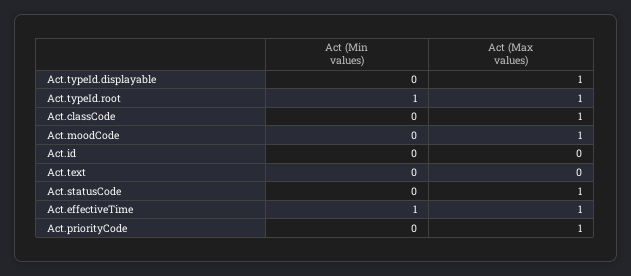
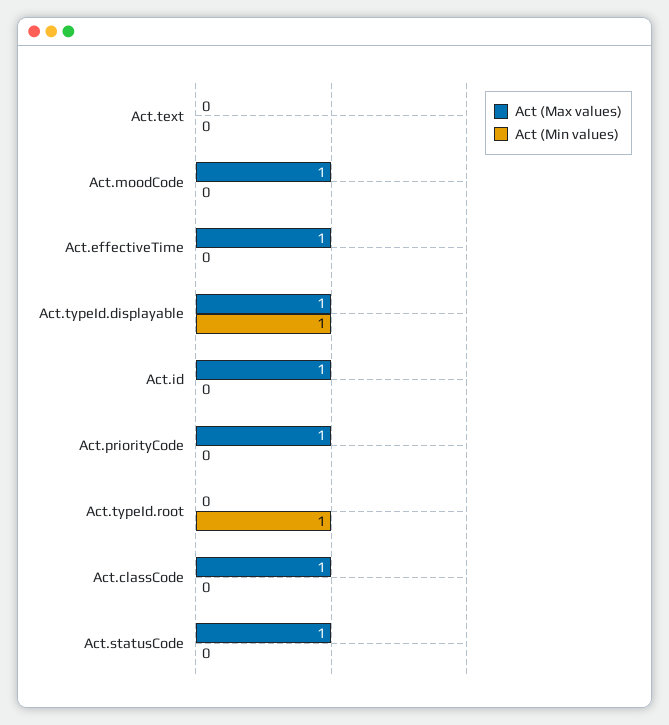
Act (Min values), Act.typeId.displayable: 0 -> 1
Act (Max values), Act.typeId.root: 1 -> 0
Act (Max values), Act.id: 0 -> 1
Act (Min values), Act.effectiveTime: 1 -> 0

